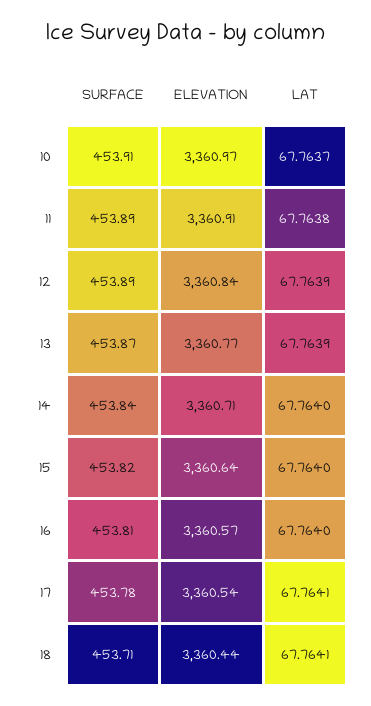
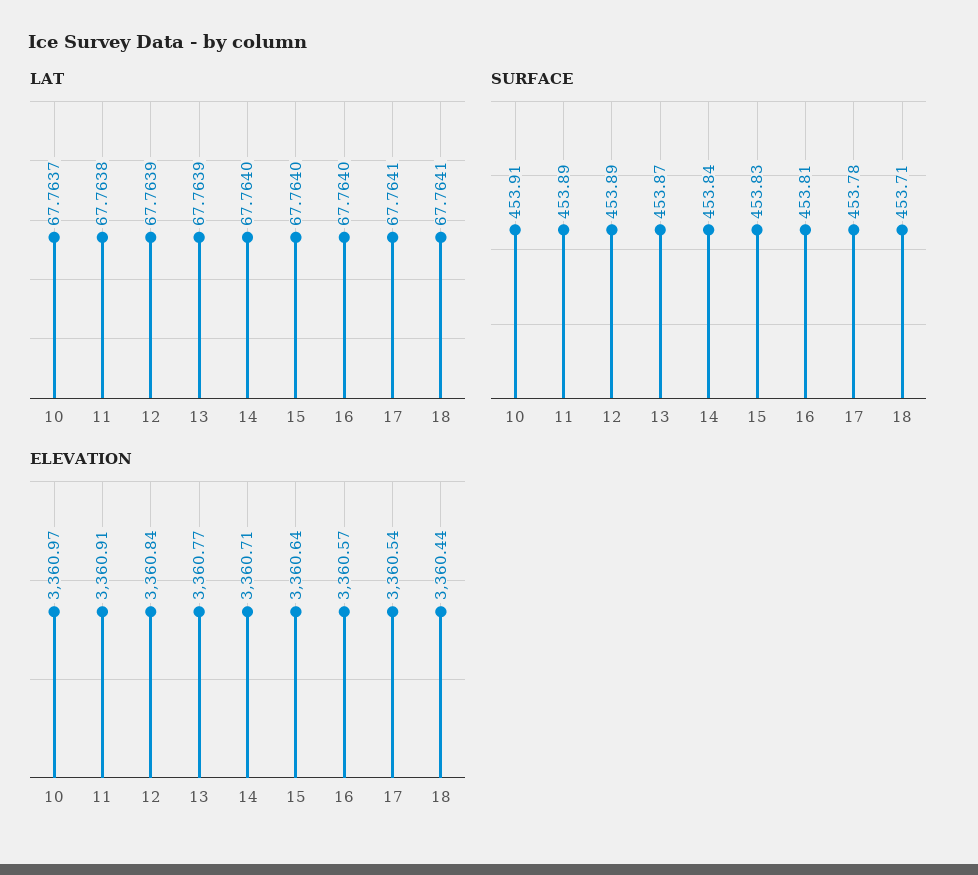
SURFACE, 15: 453.82 -> 453.83

